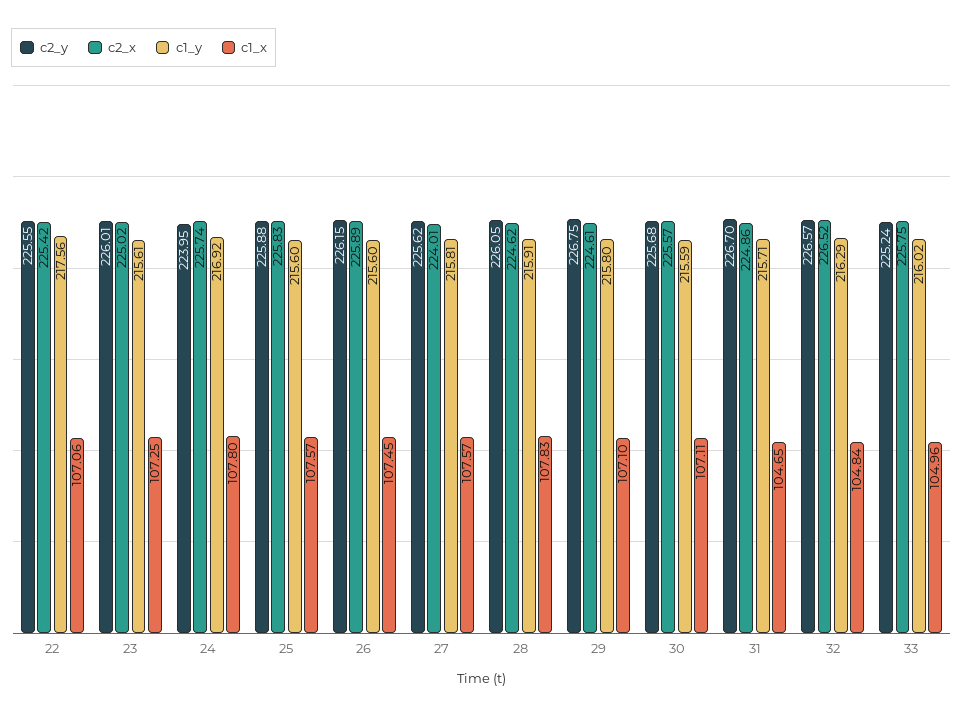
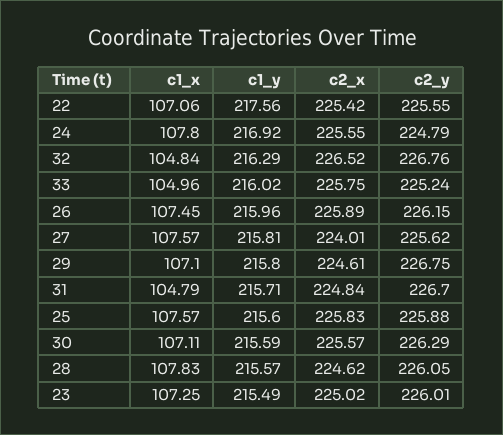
c1_y, 23: 215.61 -> 215.49
c2_y, 24: 223.95 -> 224.79
c2_x, 24: 225.74 -> 225.55
c1_y, 26: 215.6 -> 215.96
c1_y, 28: 215.91 -> 215.57
c2_y, 30: 225.68 -> 226.29
c2_x, 31: 224.86 -> 224.84
c1_x, 31: 104.65 -> 104.79
c2_y, 32: 226.57 -> 226.76

